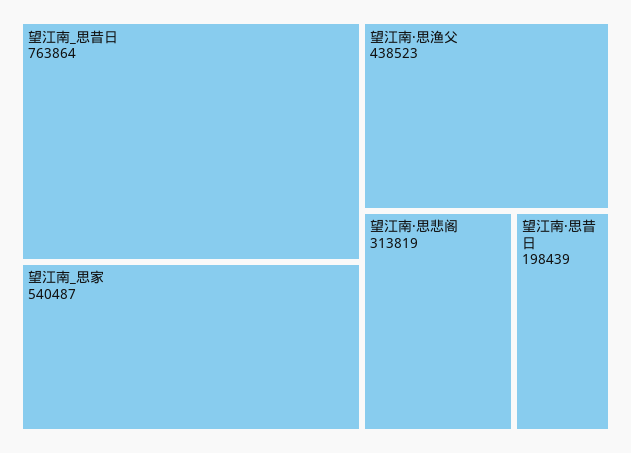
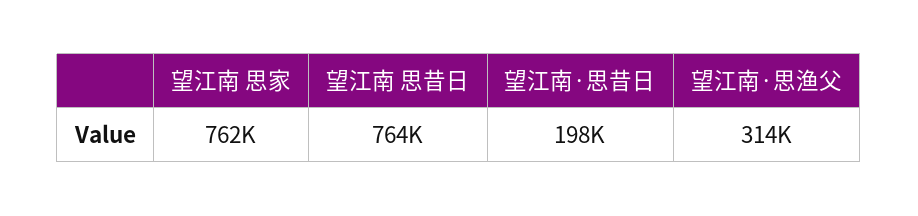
望江南_思家: 540487 -> 762000
望江南·思渔父: 438523 -> 314000
望江南·思悲阁: 313819 -> none

